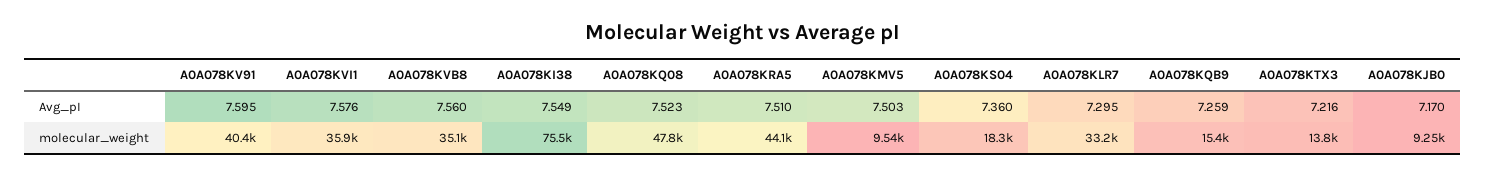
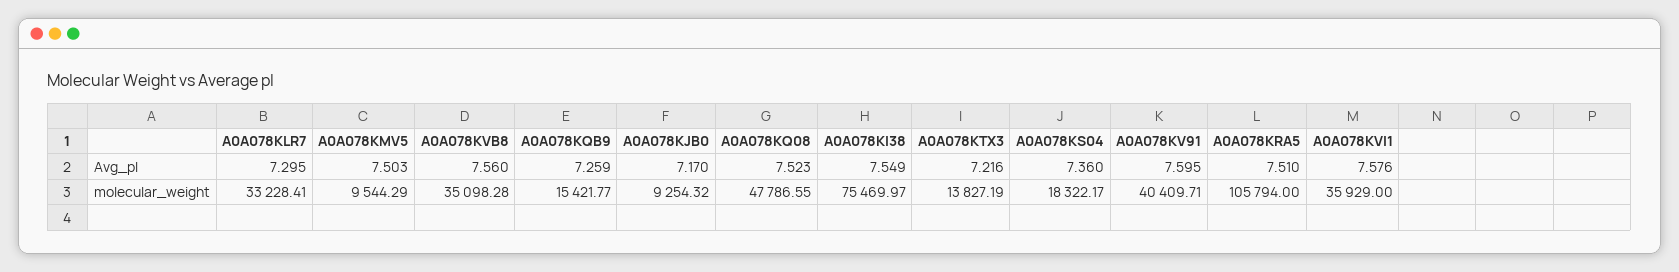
A0A078KRA5, molecular_weight: 44100 -> 105794

